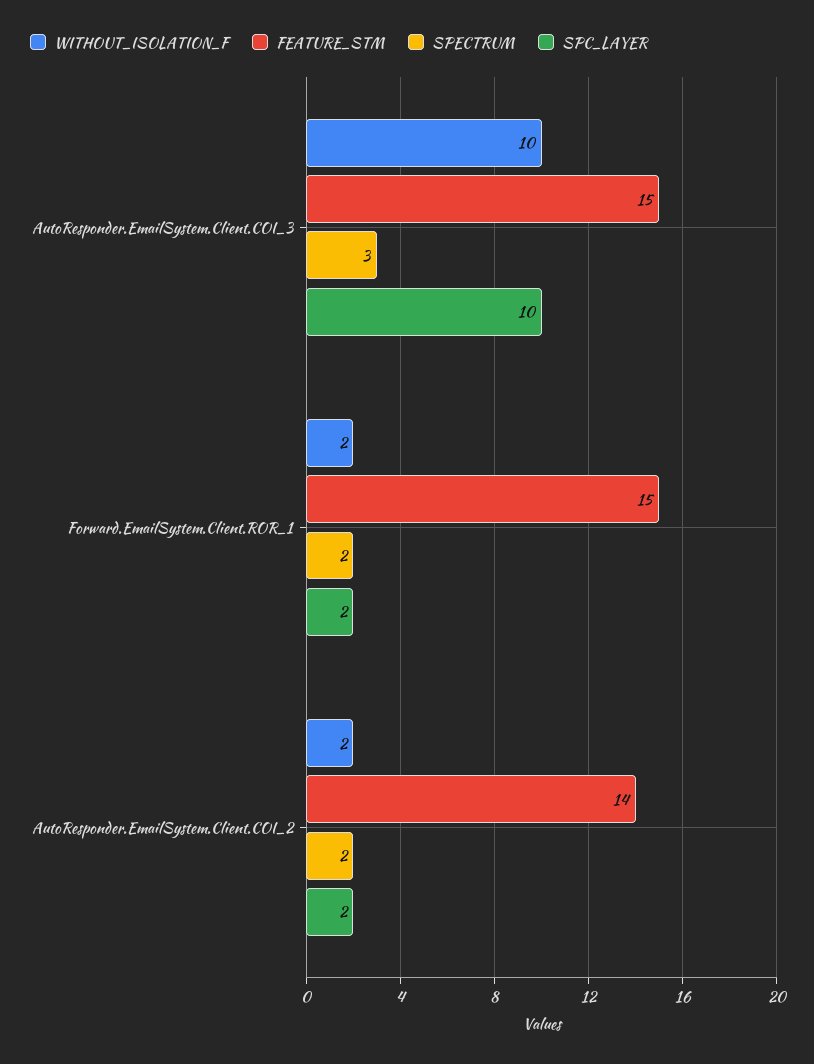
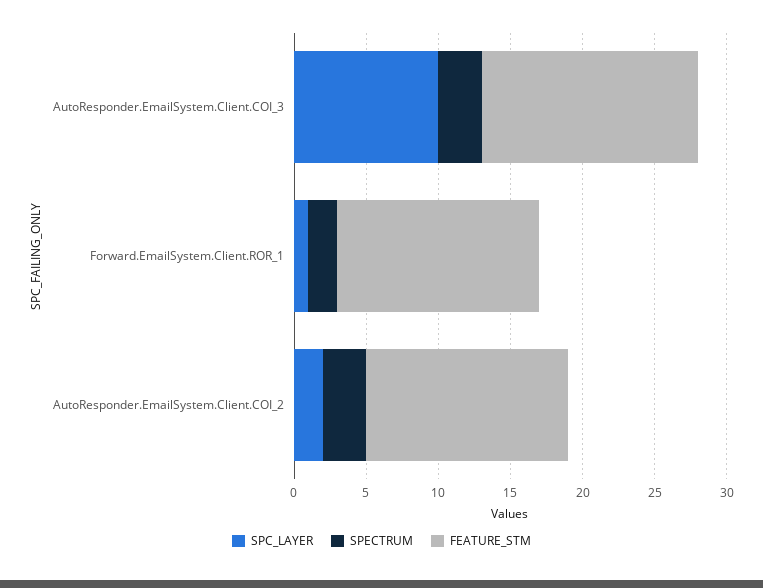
WITHOUT_ISOLATION_F, AutoResponder.EmailSystem.Client.COI_3: 10 -> none
WITHOUT_ISOLATION_F, Forward.EmailSystem.Client.ROR_1: 2 -> none
FEATURE_STM, Forward.EmailSystem.Client.ROR_1: 15 -> 14
SPC_LAYER, Forward.EmailSystem.Client.ROR_1: 2 -> 1
WITHOUT_ISOLATION_F, AutoResponder.EmailSystem.Client.COI_2: 2 -> none
SPECTRUM, AutoResponder.EmailSystem.Client.COI_2: 2 -> 3

